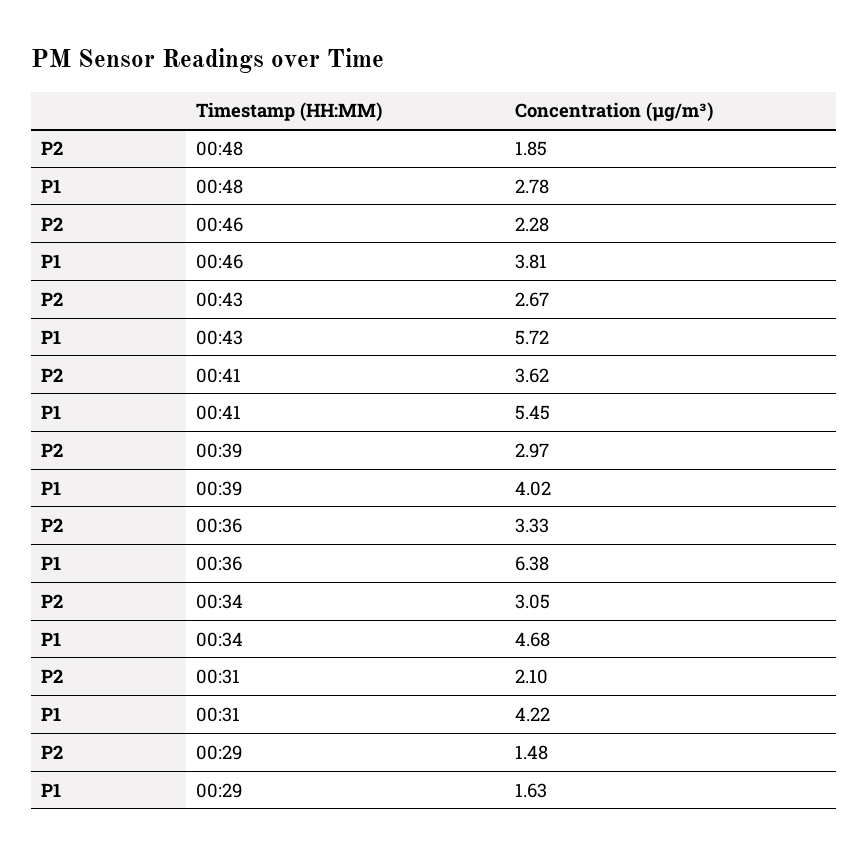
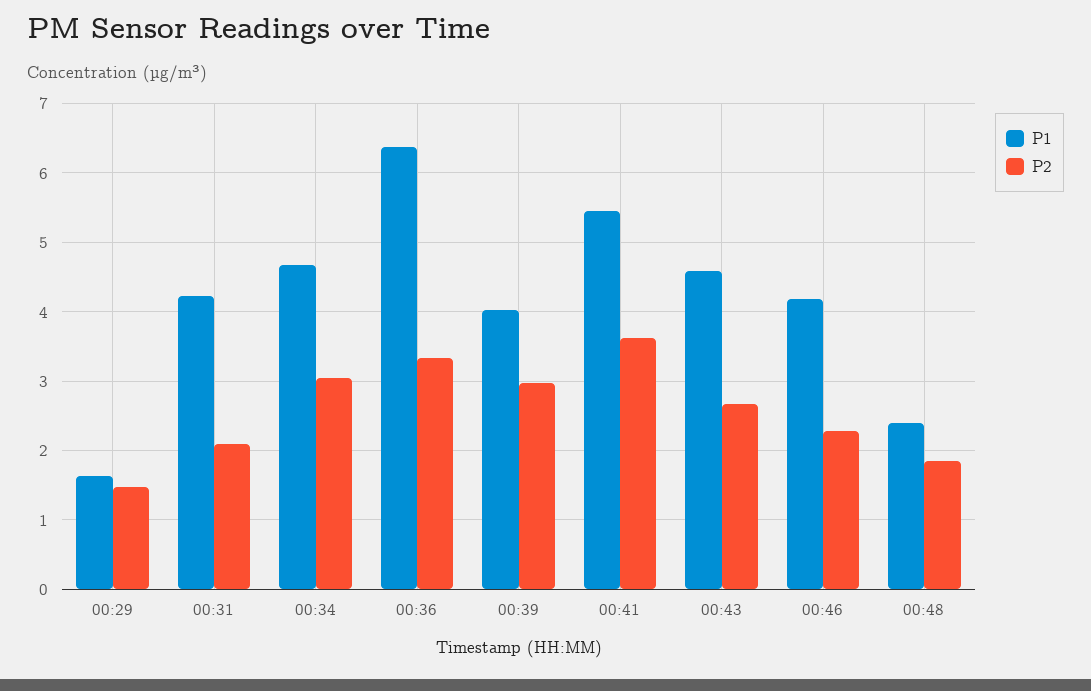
P1, 00:48: 2.78 -> 2.4
P1, 00:46: 3.81 -> 4.2
P1, 00:43: 5.72 -> 4.6

